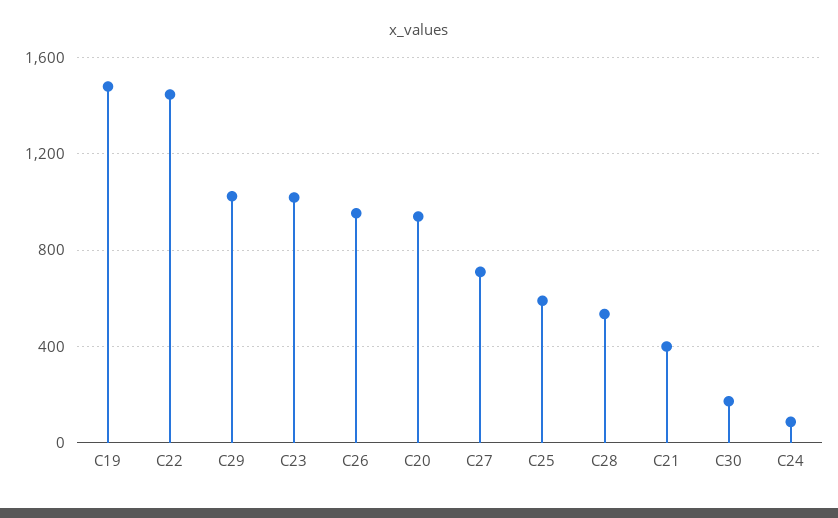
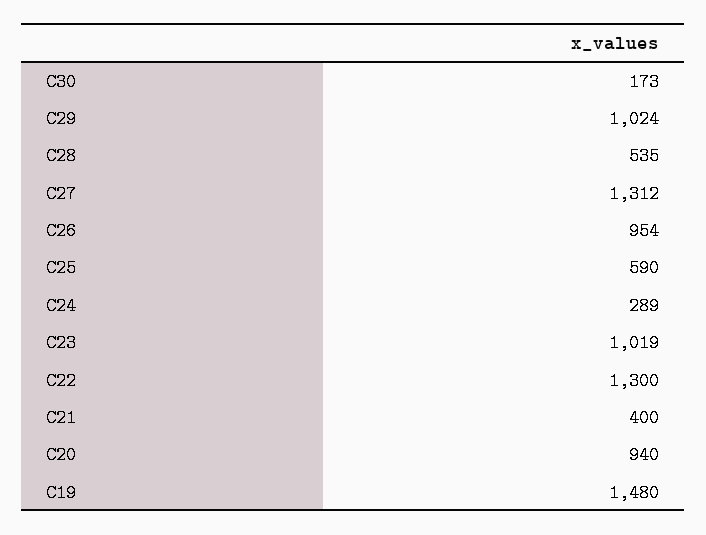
C22: 1450 -> 1300
C27: 700 -> 1312
C24: 100 -> 289

